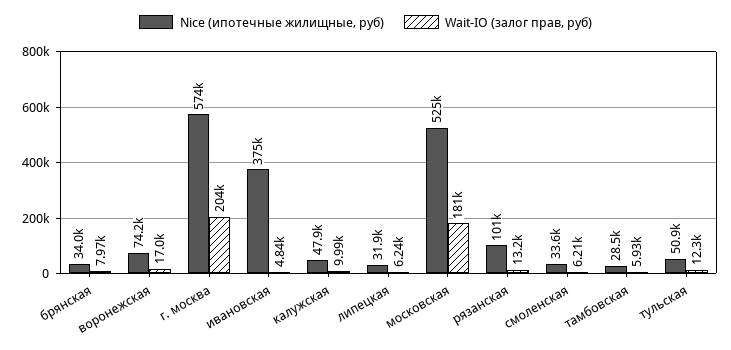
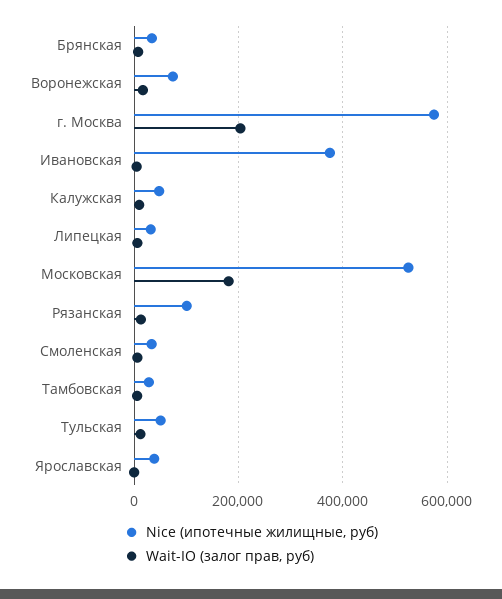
Nice (ипотечные жилищные, руб), Ярославская: none -> 40000
Wait-IO (залог прав, руб), Ярославская: none -> 0

